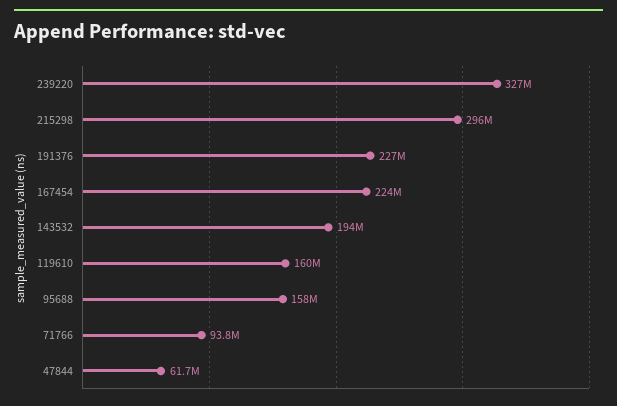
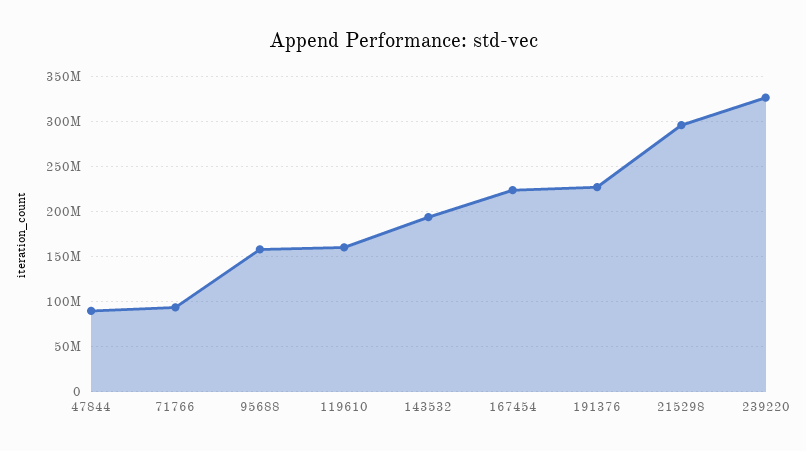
47844: 61700000 -> 90000000

